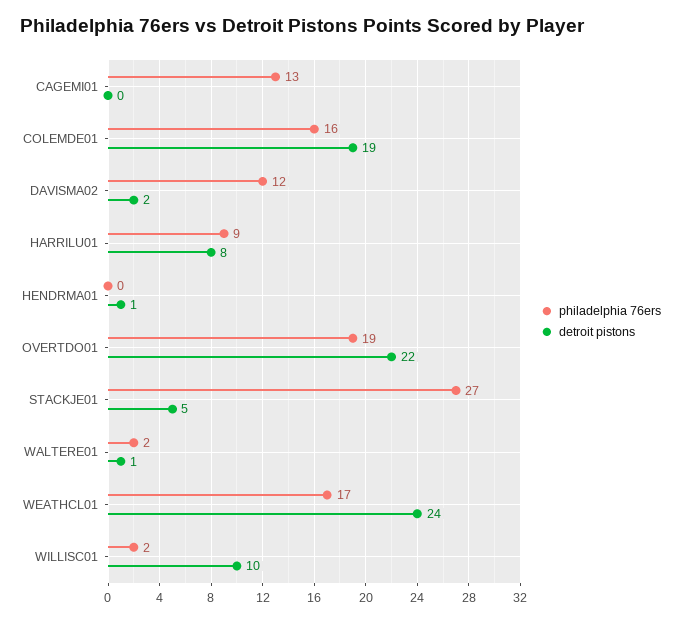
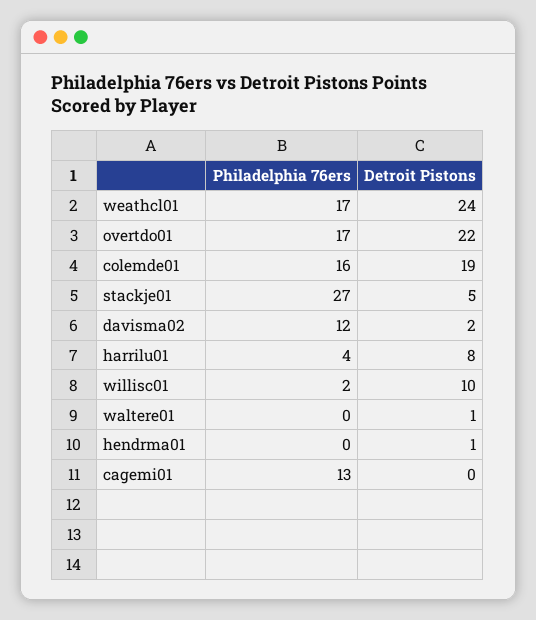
philadelphia 76ers, HARRILU01: 9 -> 4
philadelphia 76ers, OVERTDO01: 19 -> 17
philadelphia 76ers, WALTERE01: 2 -> 0

